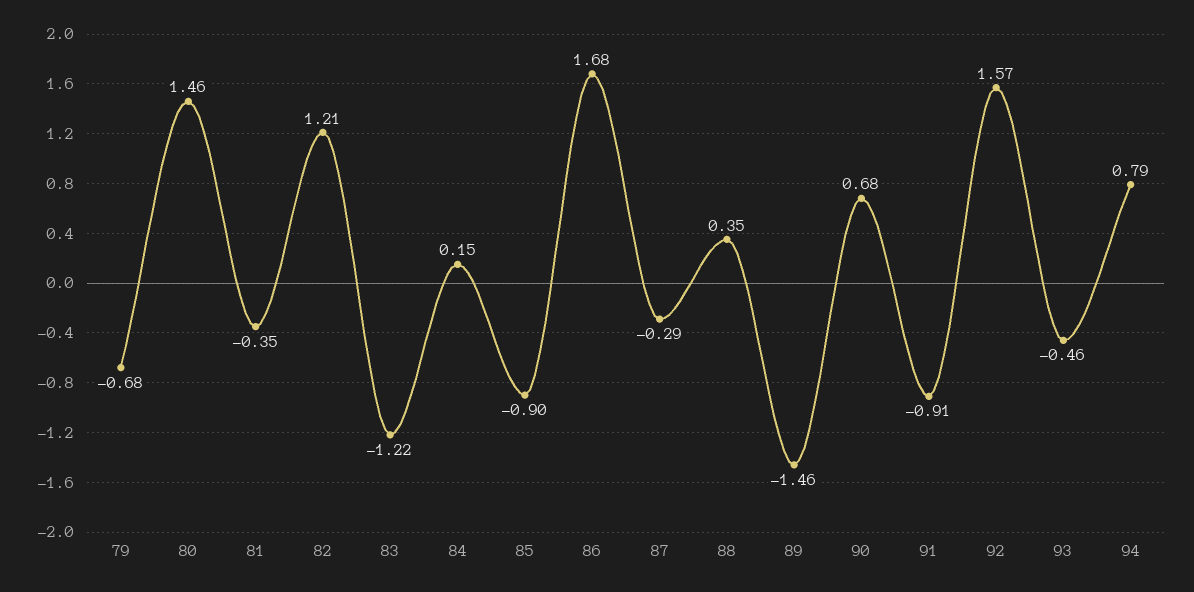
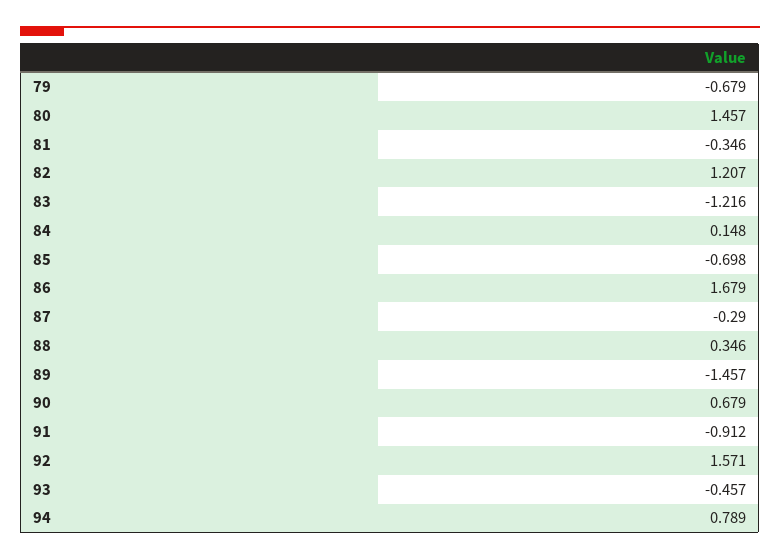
85: -0.9 -> -0.698

